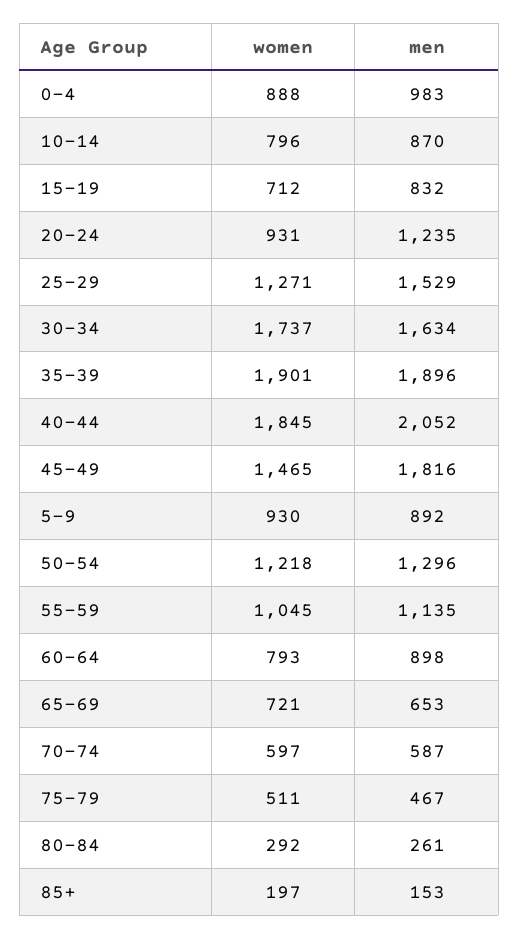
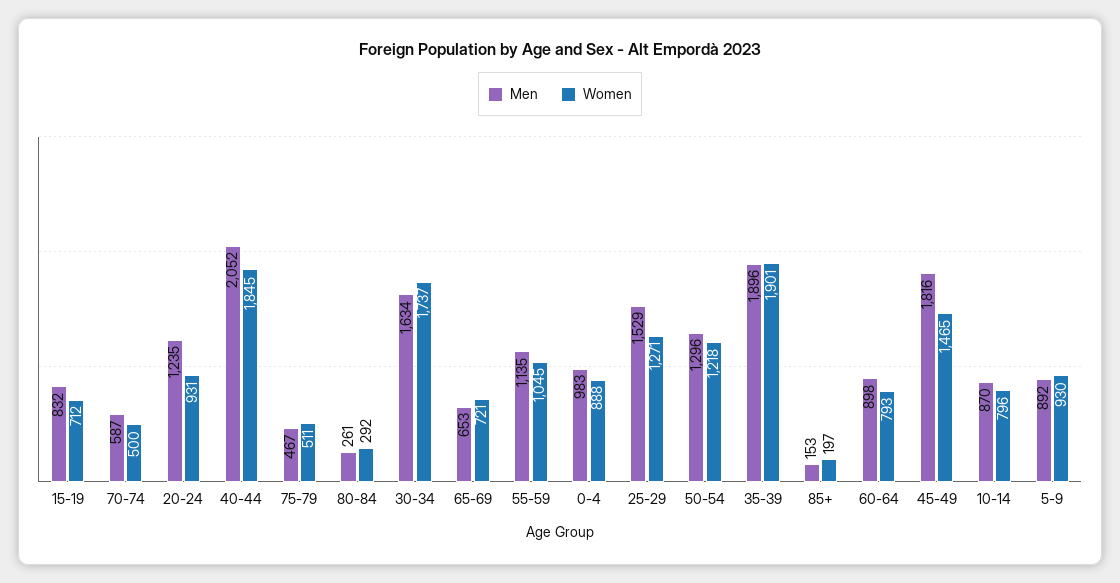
women, 70-74: 597 -> 500

